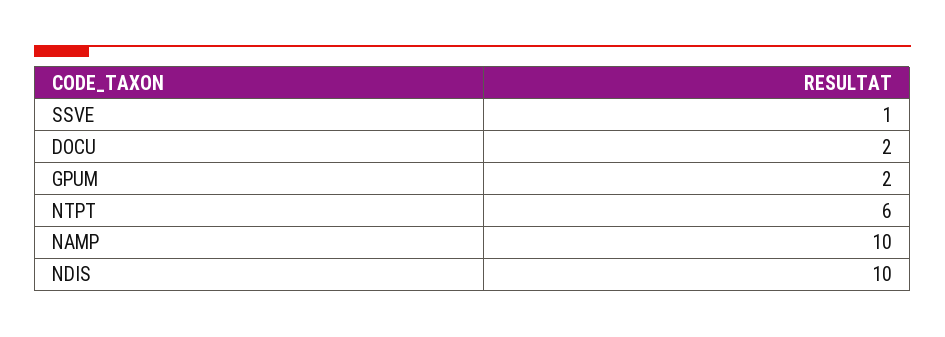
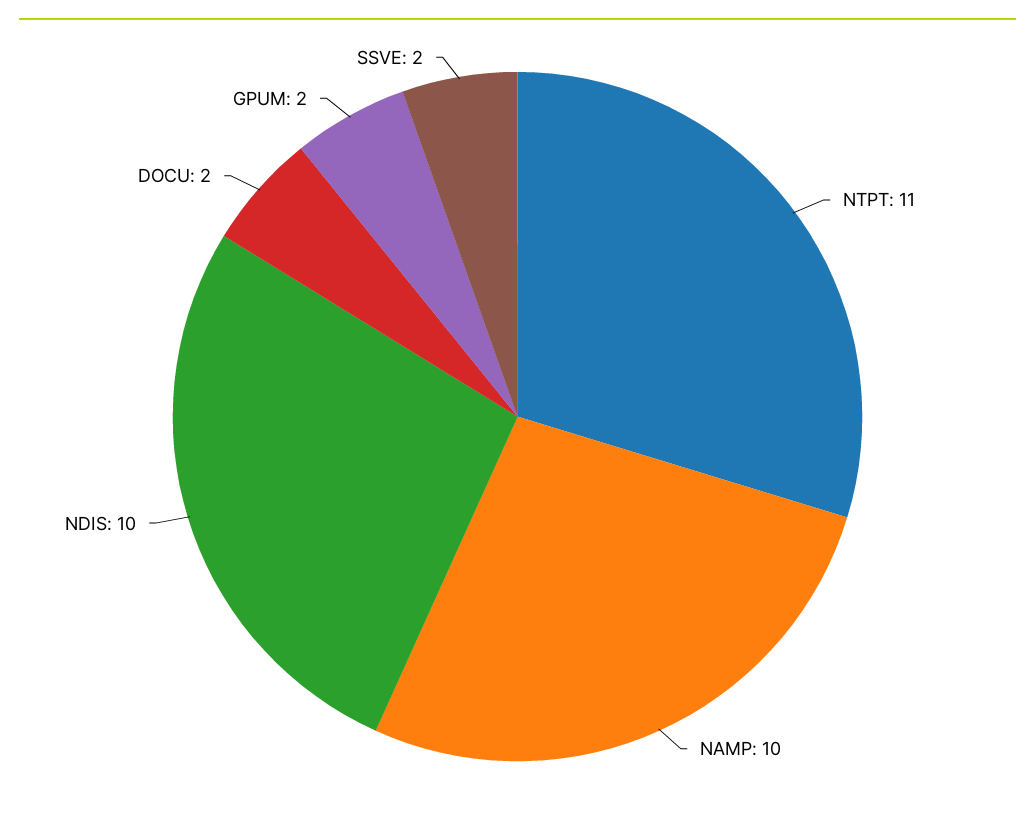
SSVE: 1 -> 2
NTPT: 6 -> 11

